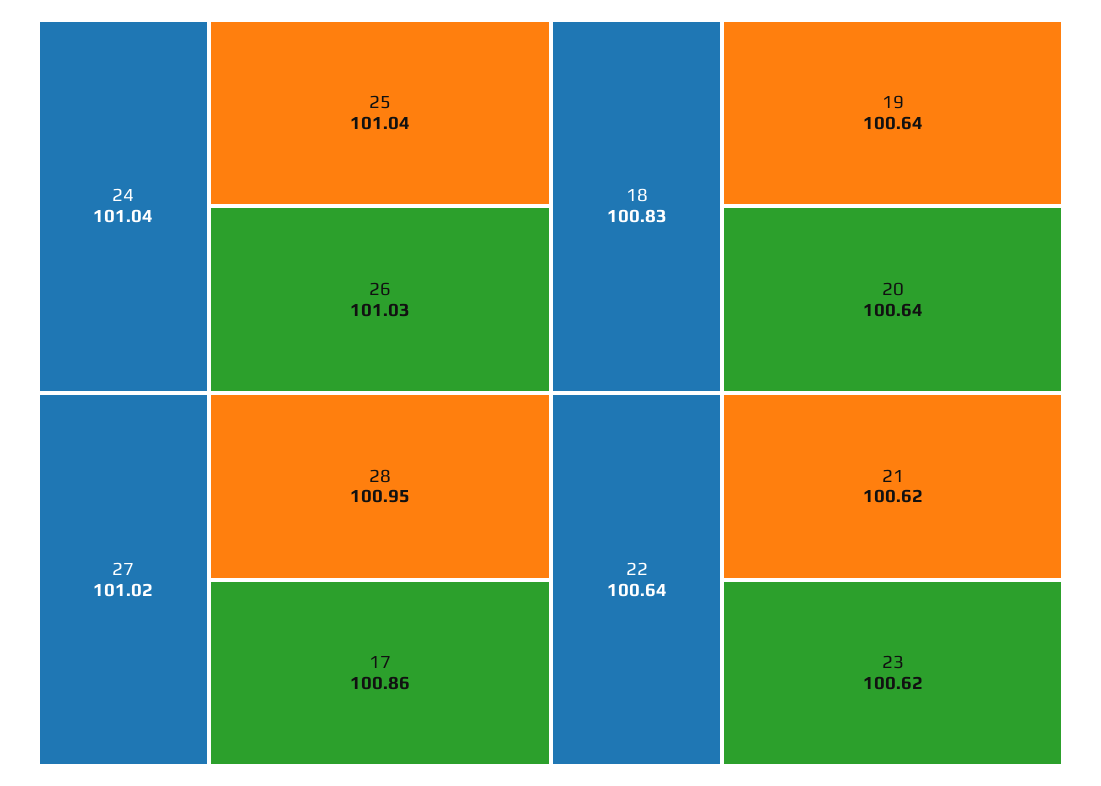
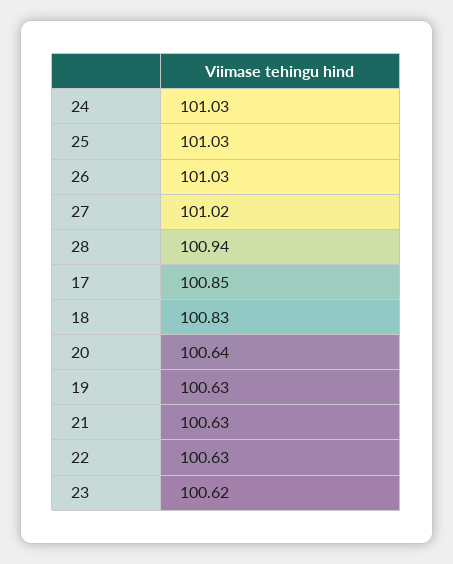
24: 101.04 -> 101.03
25: 101.04 -> 101.03
28: 100.95 -> 100.94
17: 100.86 -> 100.85
19: 100.64 -> 100.63
22: 100.64 -> 100.63
21: 100.62 -> 100.63

